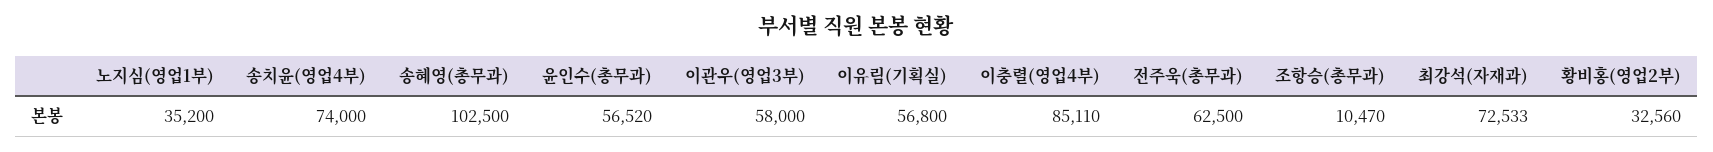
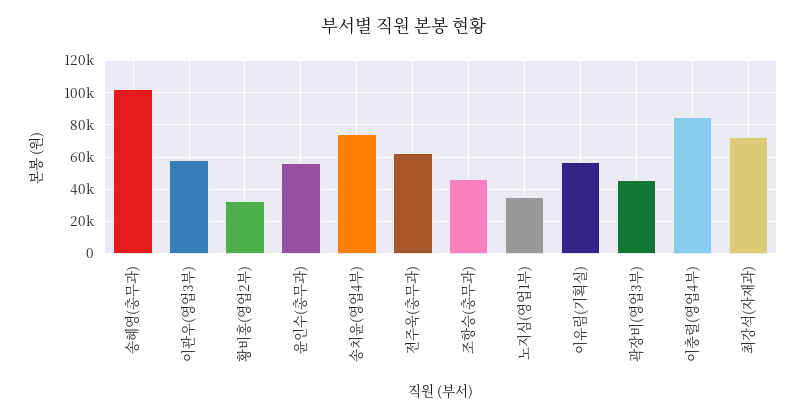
조항승(총무과): 10470 -> 45000
곽장비(영업3부): none -> 45000

